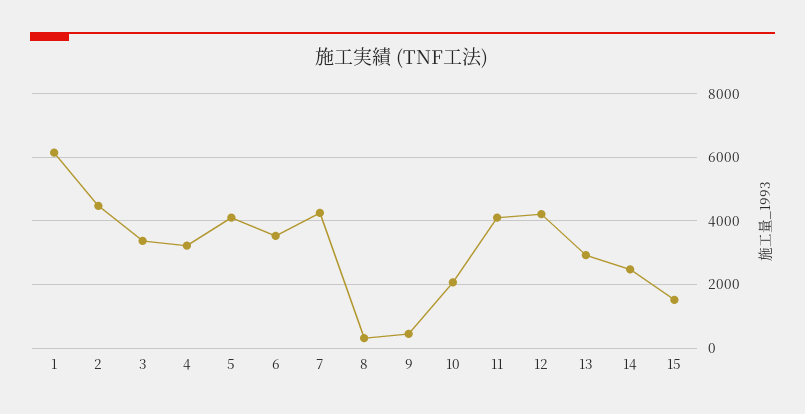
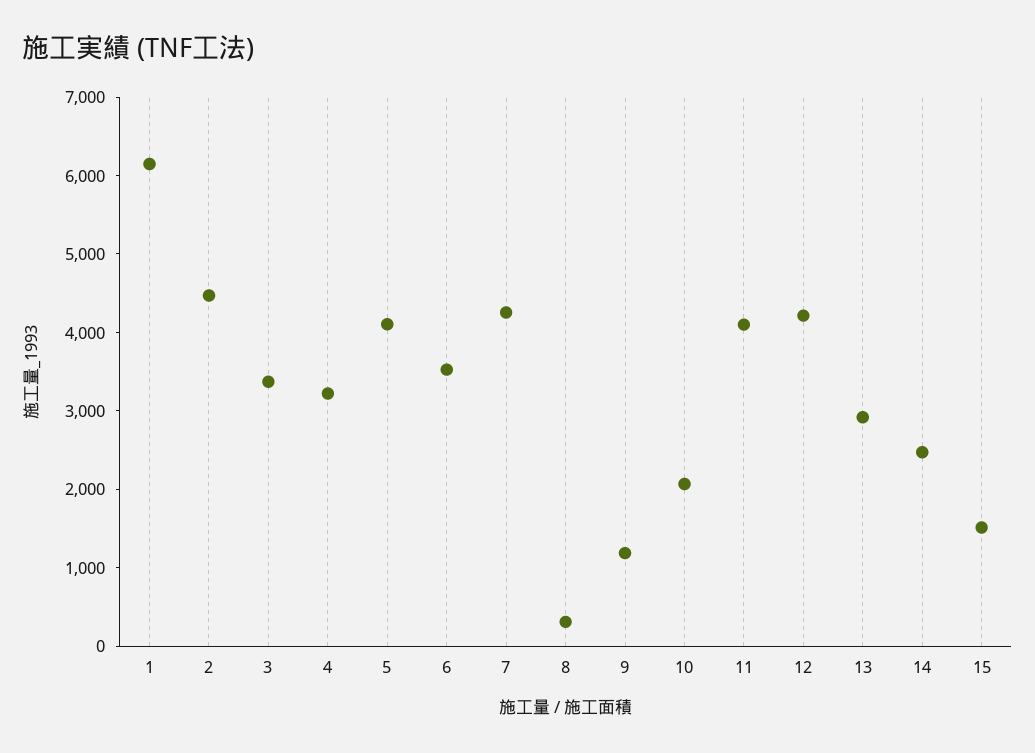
9: 400 -> 1200

